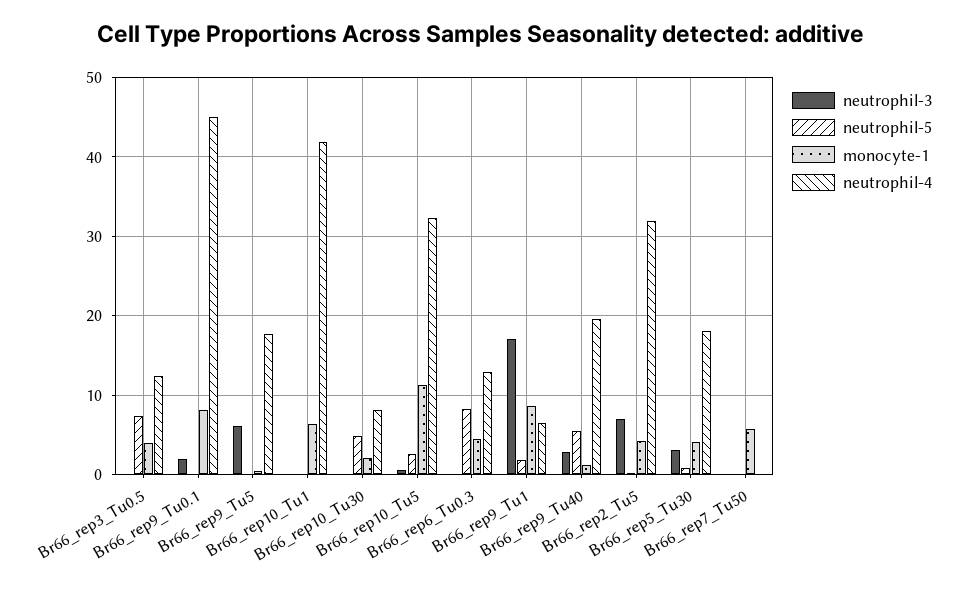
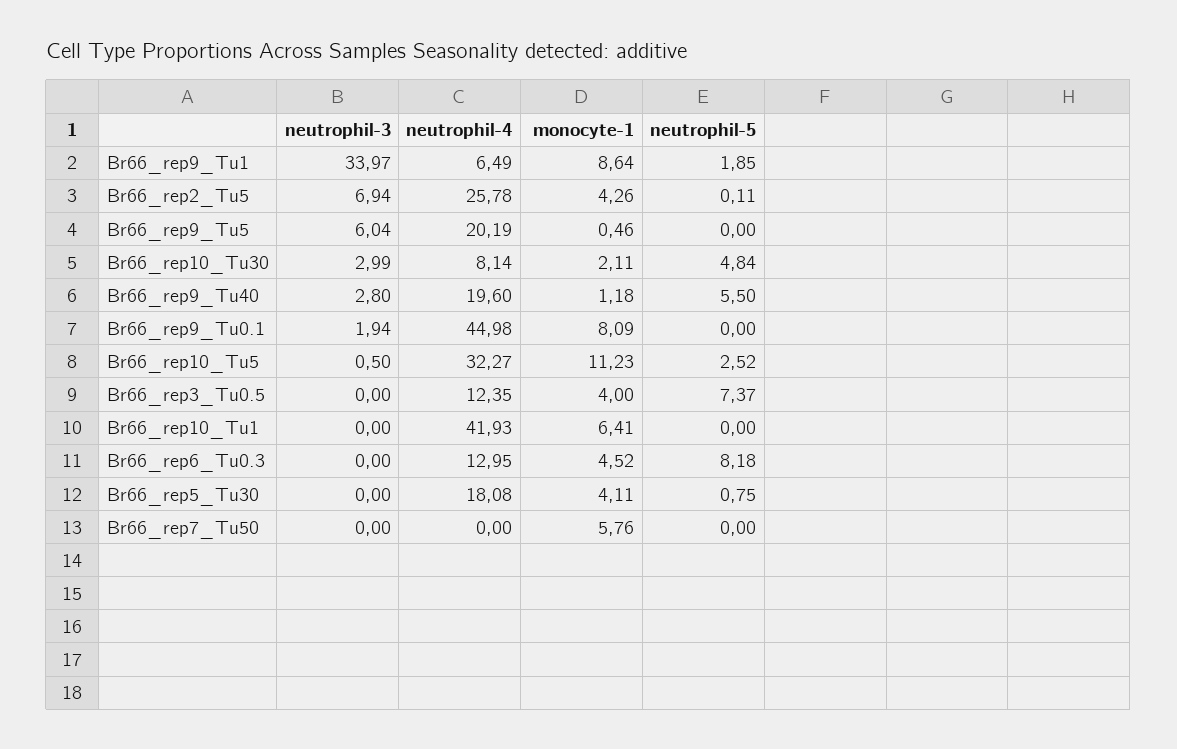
neutrophil-4, Br66_rep9_Tu5: 18 -> 20.19
neutrophil-3, Br66_rep10_Tu30: 0 -> 2.99
neutrophil-3, Br66_rep9_Tu1: 17 -> 33.97
neutrophil-4, Br66_rep2_Tu5: 32 -> 25.78
neutrophil-3, Br66_rep5_Tu30: 3 -> 0

